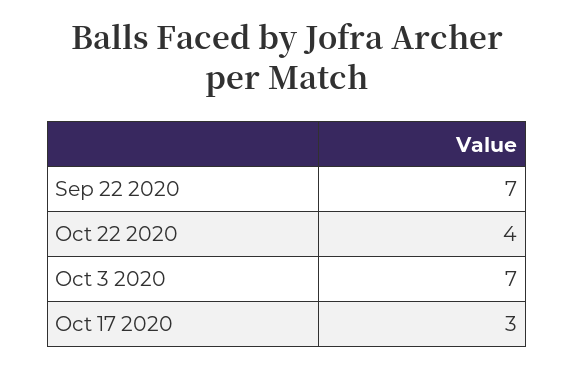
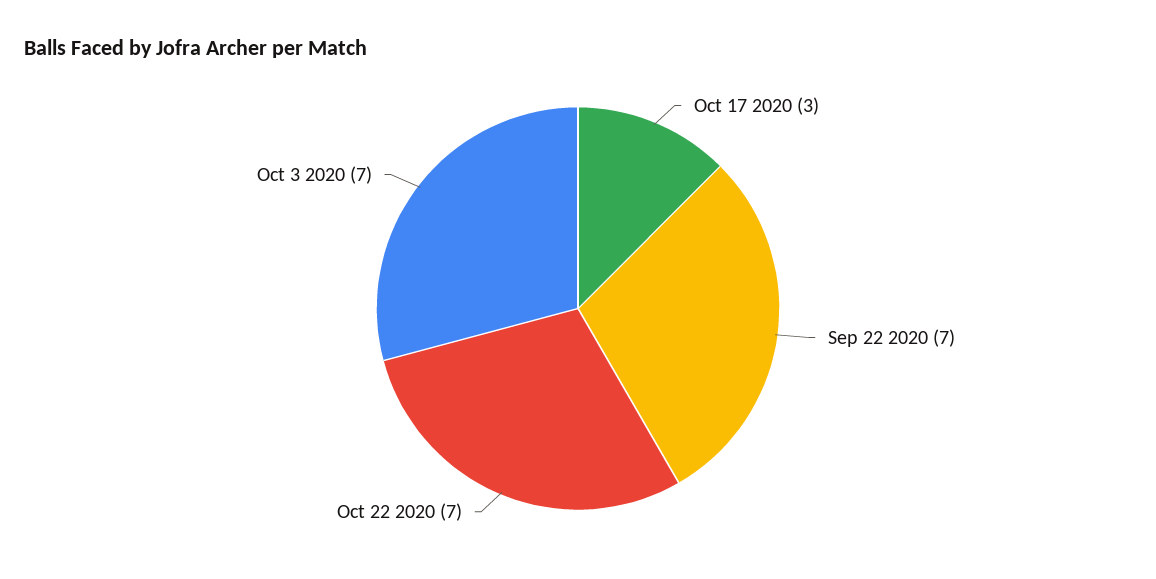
Oct 22 2020: 4 -> 7

